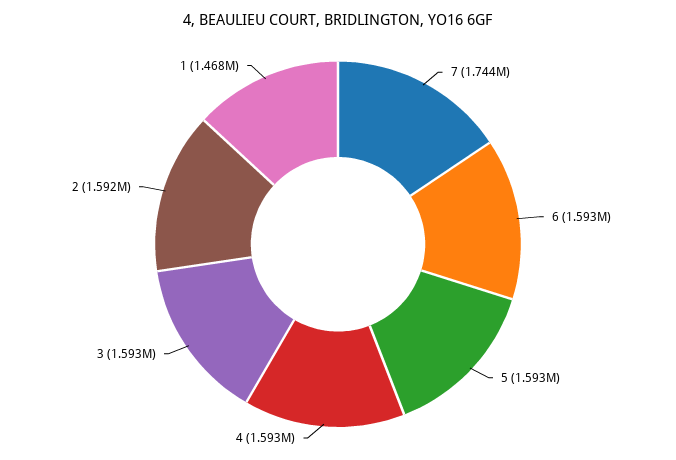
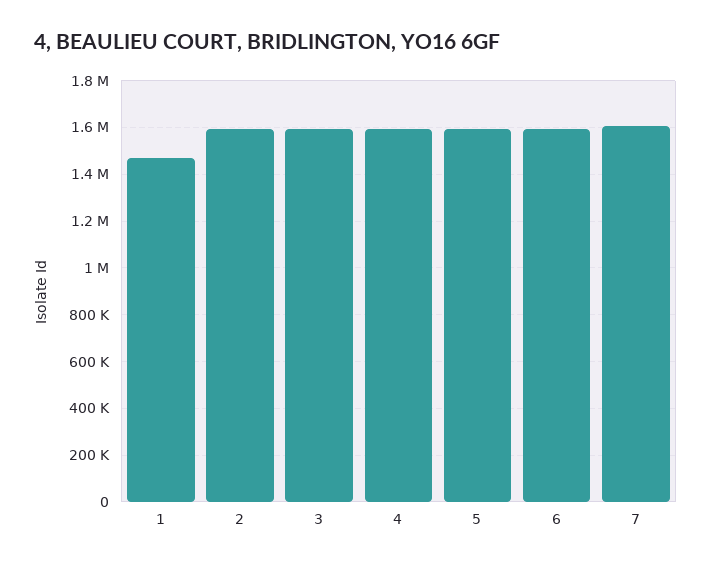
7: 1744000 -> 1600000

